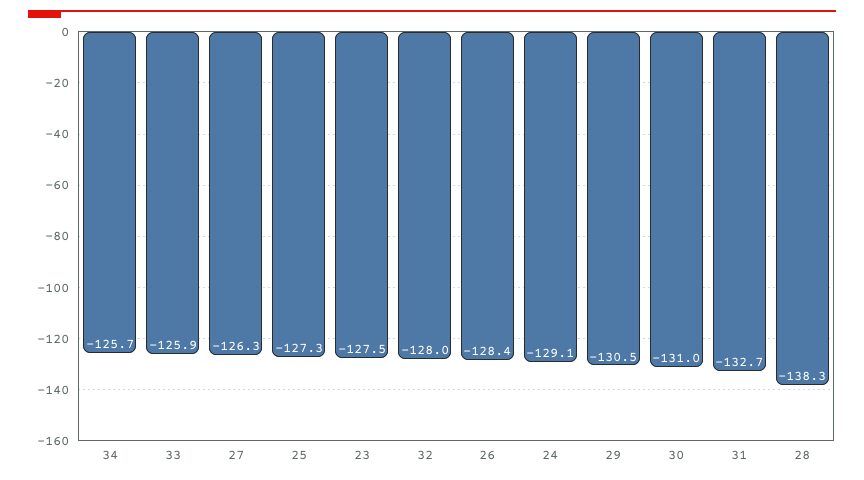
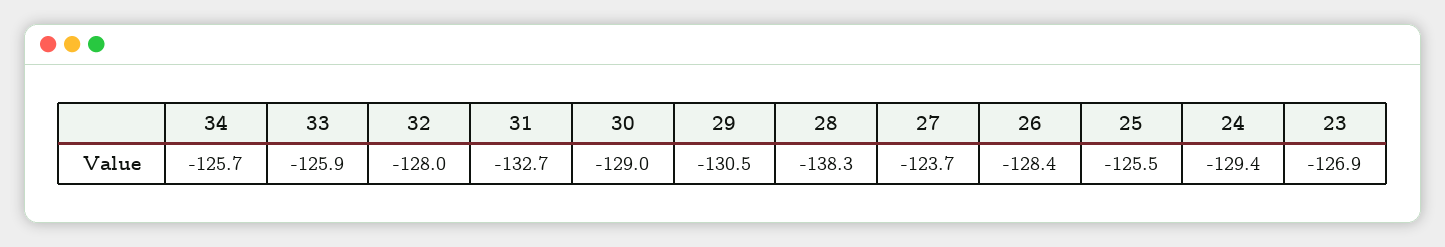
27: -126.3 -> -123.7
25: -127.3 -> -125.5
23: -127.5 -> -126.9
24: -129.1 -> -129.4
30: -131 -> -129

